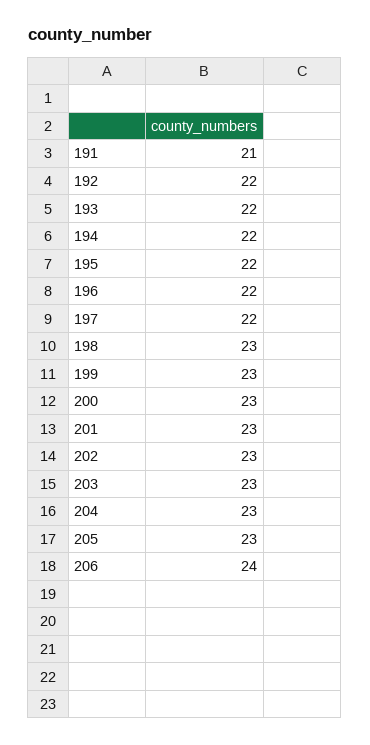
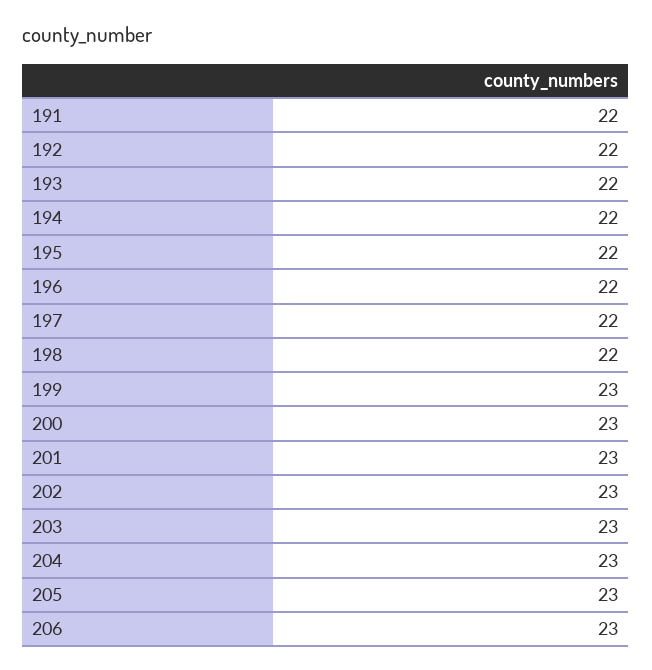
191: 21 -> 22
198: 23 -> 22
206: 24 -> 23

